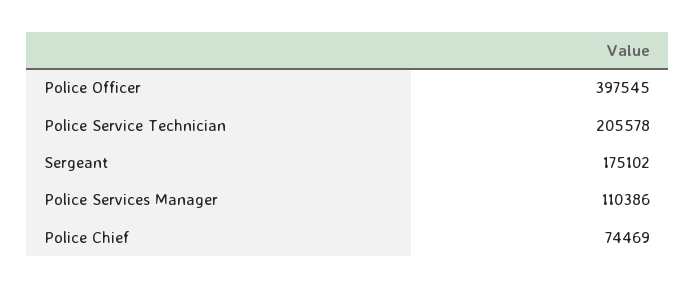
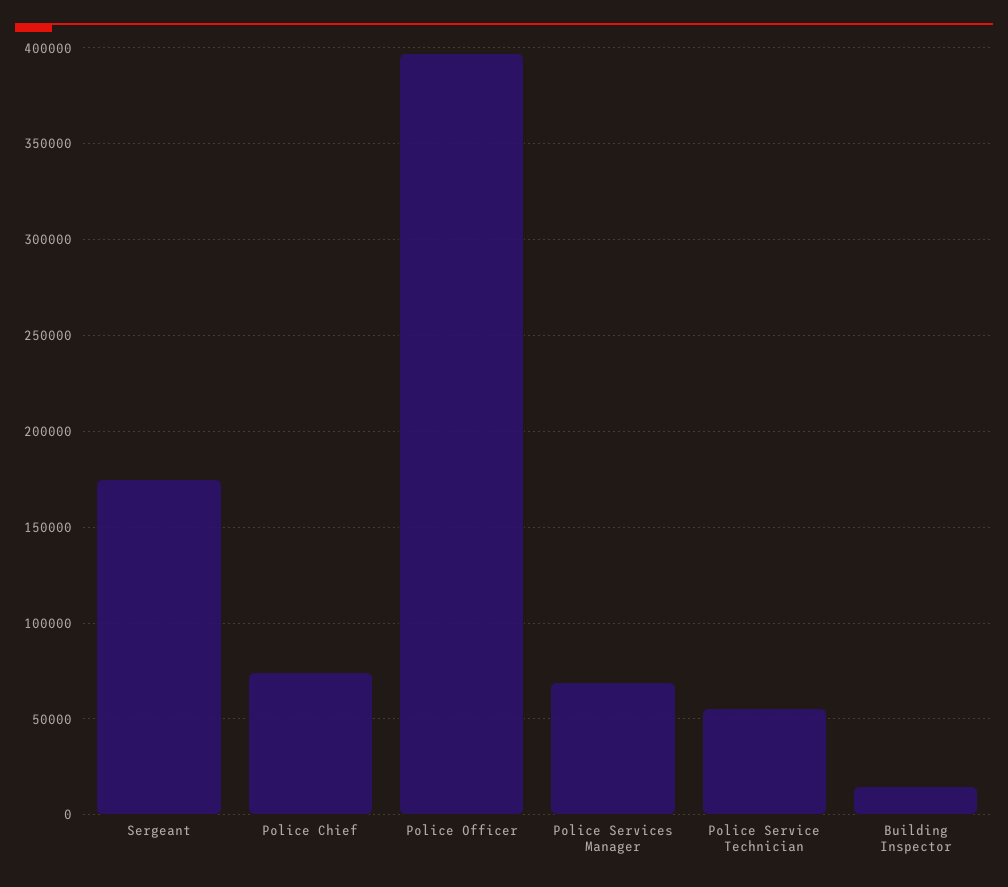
Police Service Technician: 205578 -> 55000
Police Services Manager: 110386 -> 70000
Building Inspector: none -> 15000

